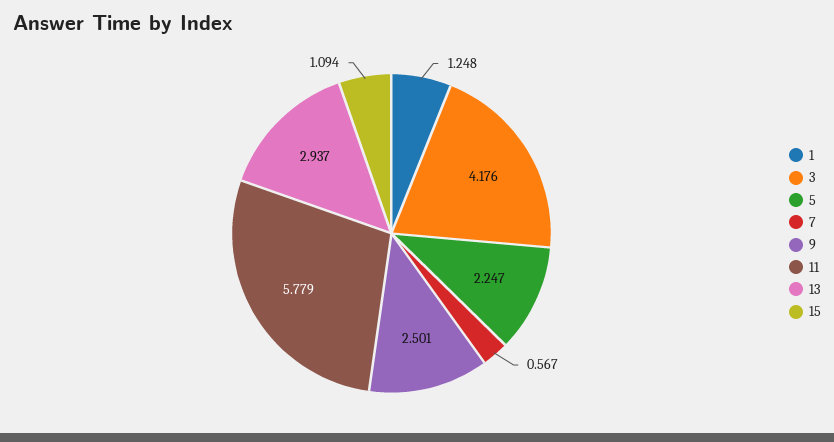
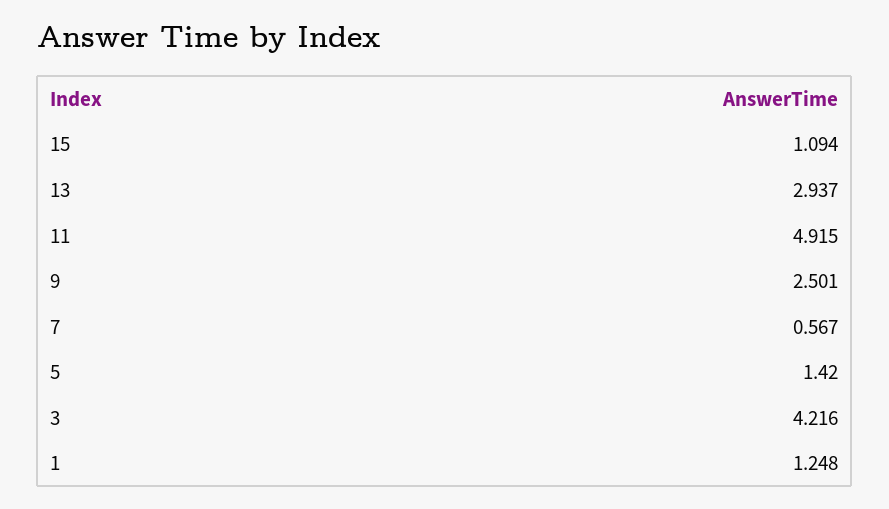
3: 4.176 -> 4.216
5: 2.247 -> 1.42
11: 5.779 -> 4.915

